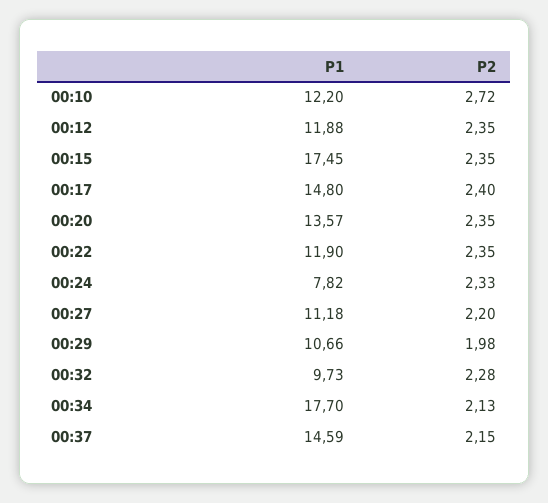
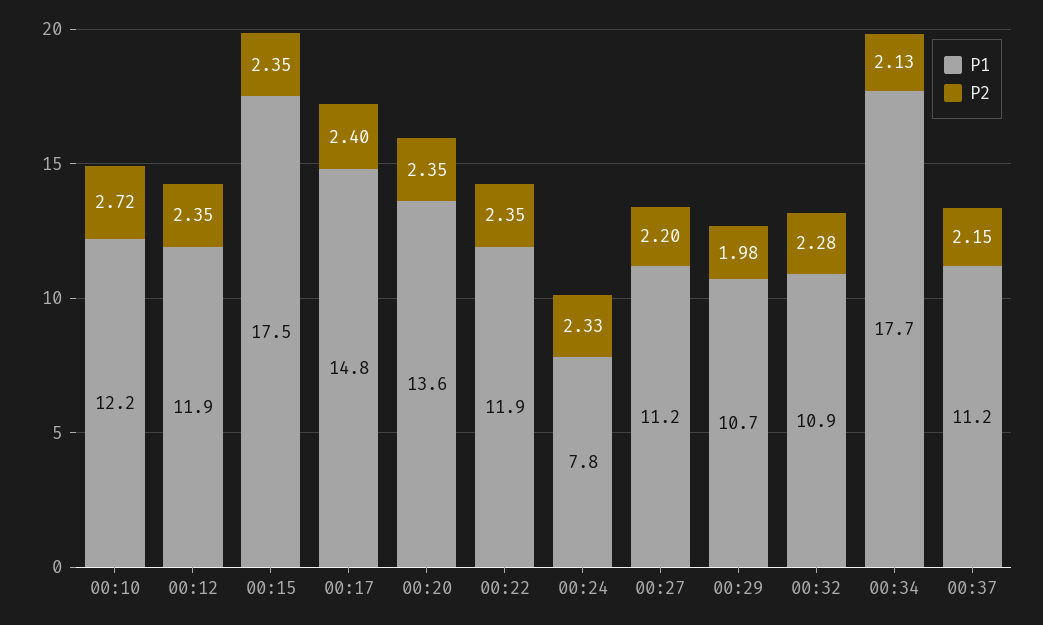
P1, 00:32: 9.73 -> 10.9
P1, 00:37: 14.59 -> 11.2

